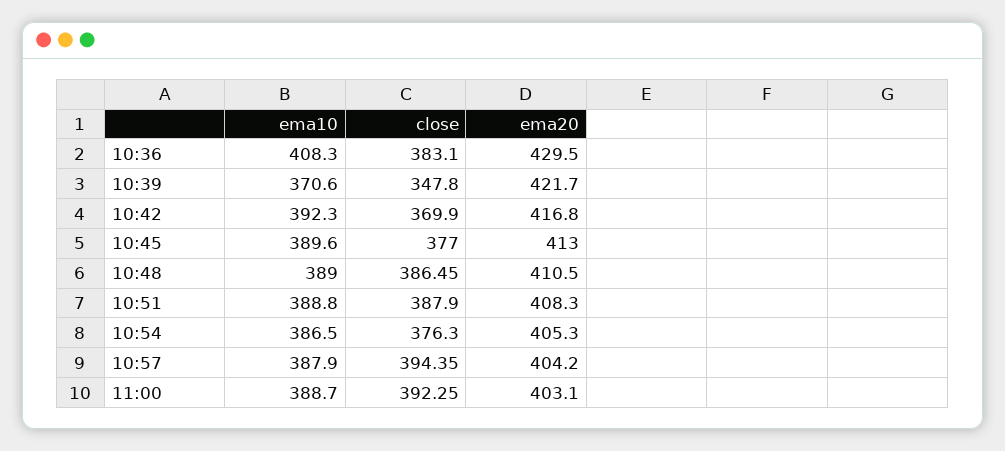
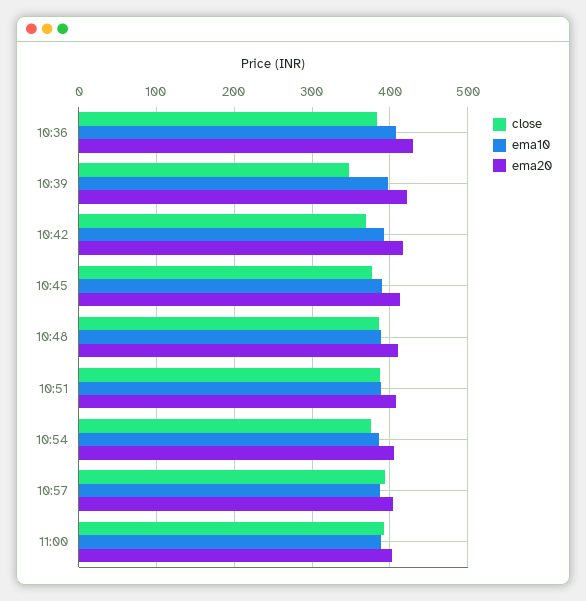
ema10, 10:39: 370.6 -> 400

